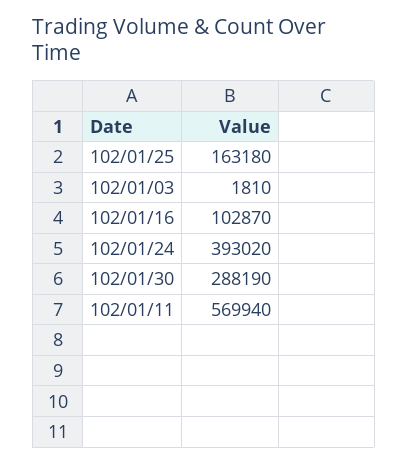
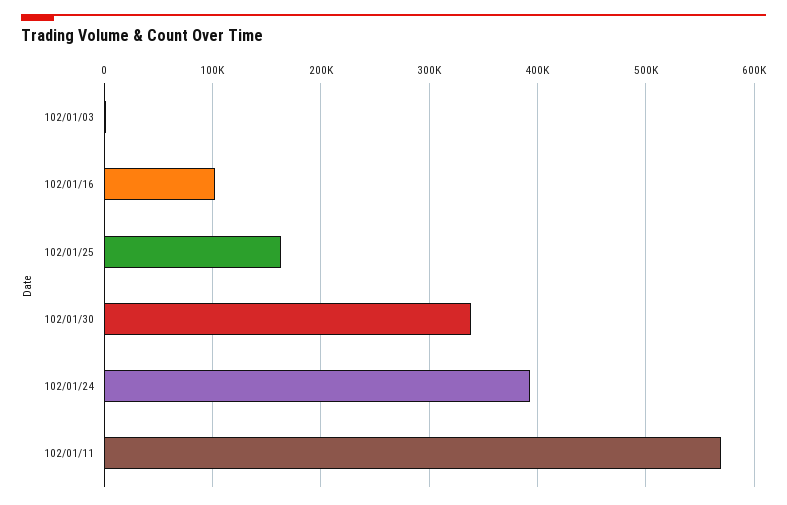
102/01/30: 288190 -> 340000

